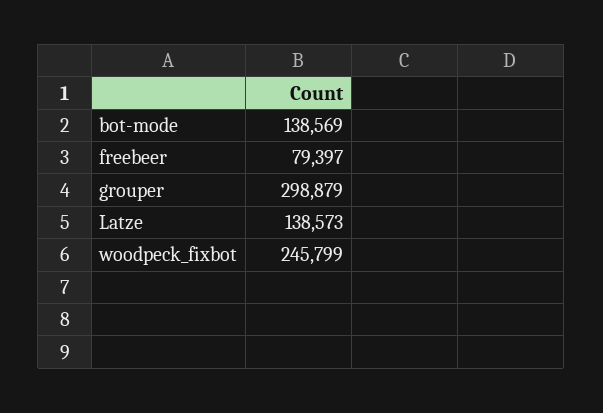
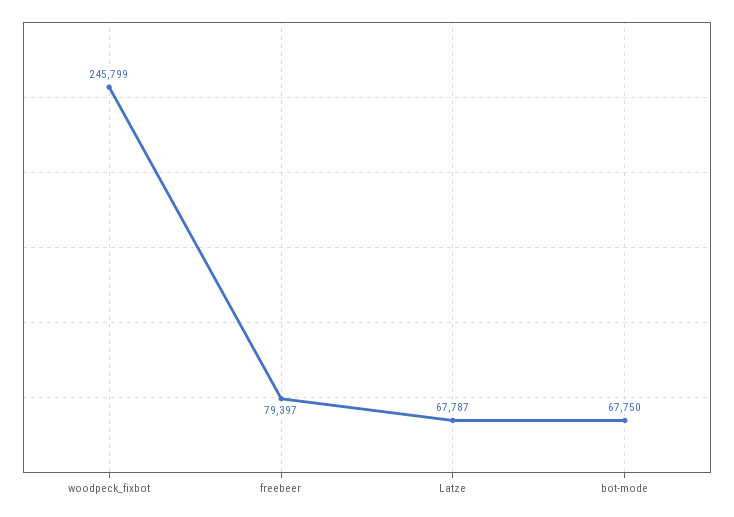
bot-mode: 138569 -> 67750
grouper: 298879 -> none
Latze: 138573 -> 67787

